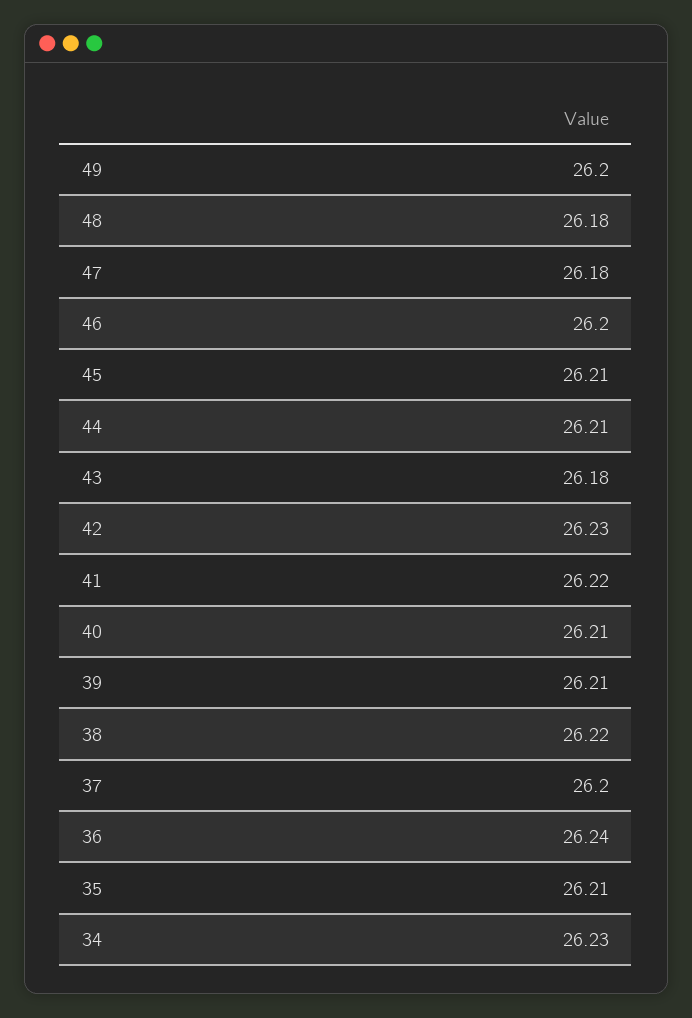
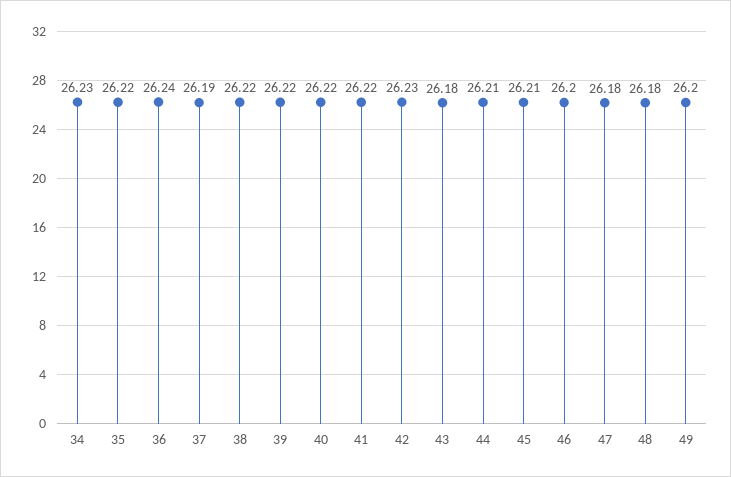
40: 26.21 -> 26.22
39: 26.21 -> 26.22
37: 26.2 -> 26.19
35: 26.21 -> 26.22

